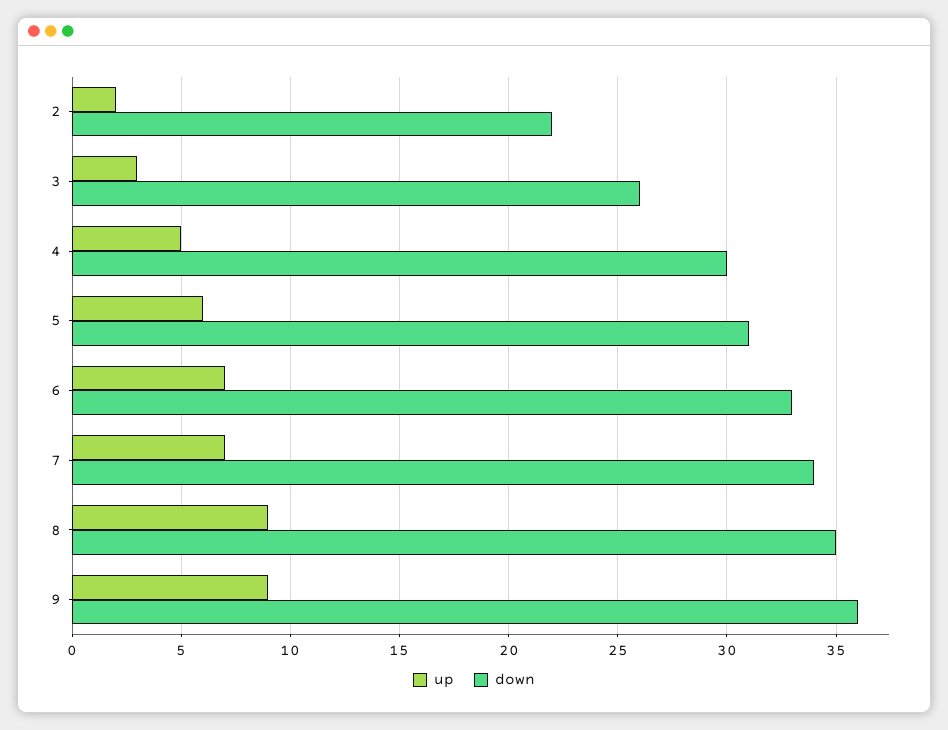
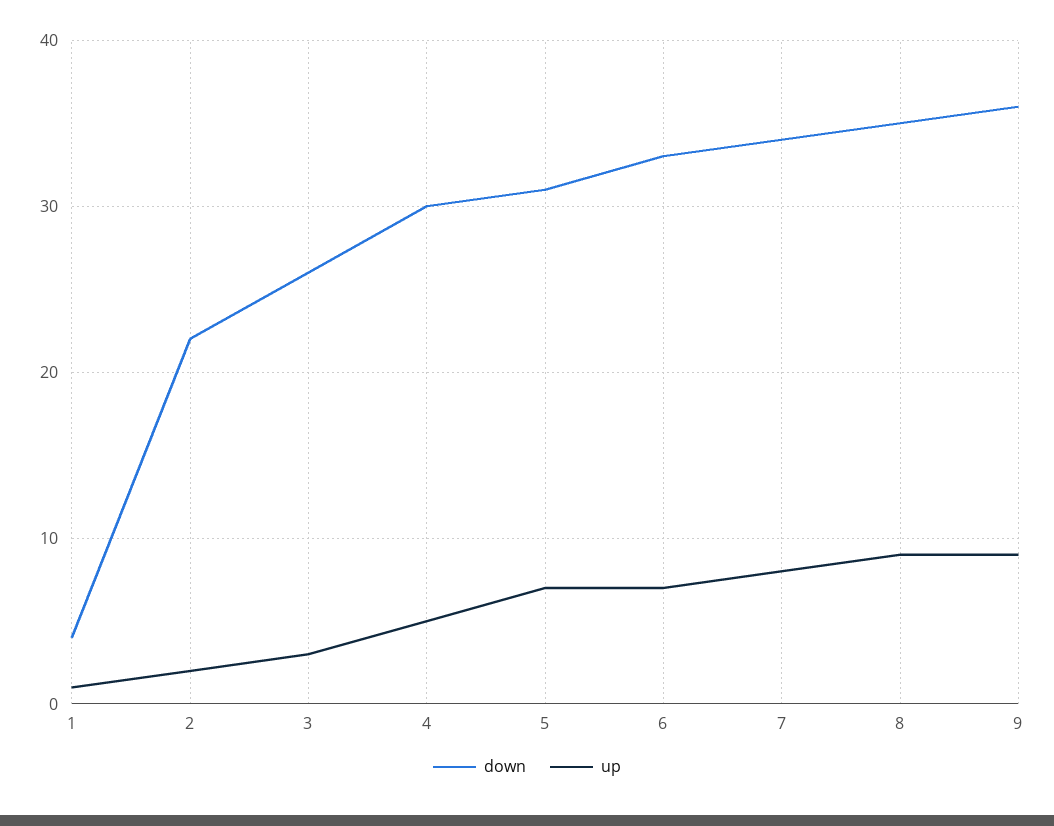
up, 5: 6 -> 7
up, 7: 7 -> 8
down, 1: none -> 4
up, 1: none -> 1

